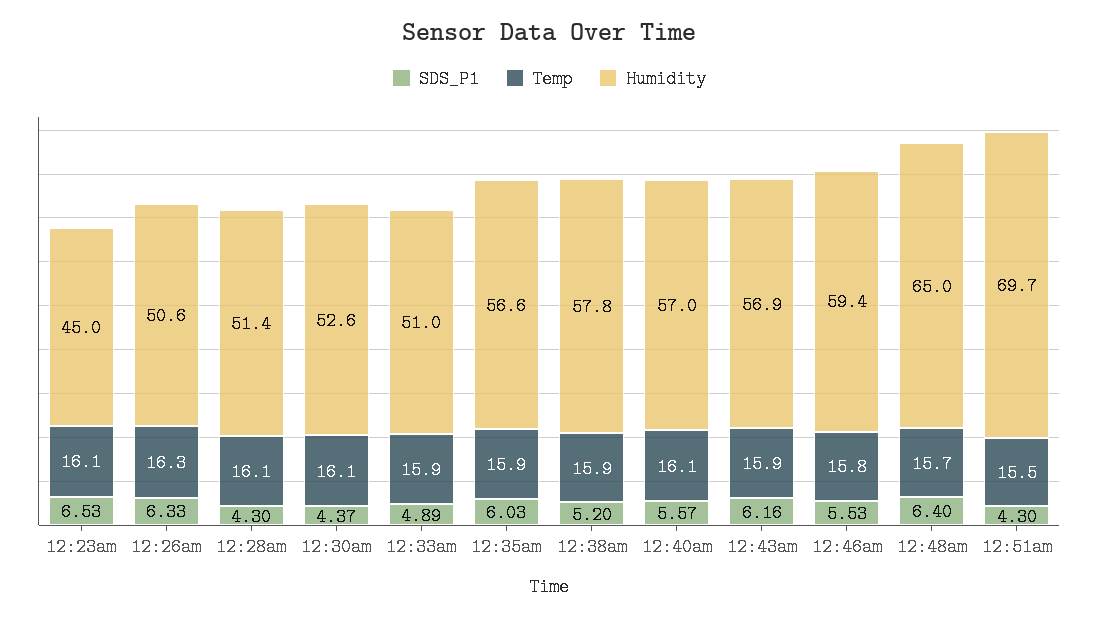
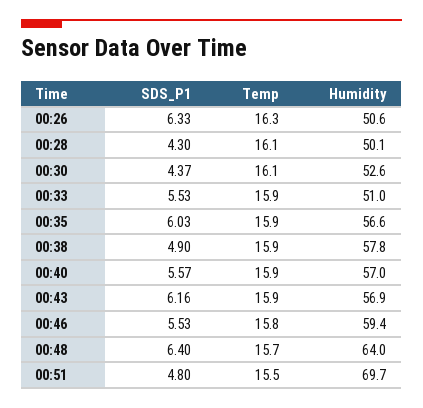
SDS_P1, 12:23am: 6.53 -> none
Temp, 12:23am: 16.1 -> none
Humidity, 12:23am: 45 -> none
Humidity, 12:28am: 51.4 -> 50.1
SDS_P1, 12:33am: 4.89 -> 5.53
SDS_P1, 12:38am: 5.2 -> 4.9
Temp, 12:40am: 16.1 -> 15.9
Humidity, 12:48am: 65 -> 64
SDS_P1, 12:51am: 4.3 -> 4.8

